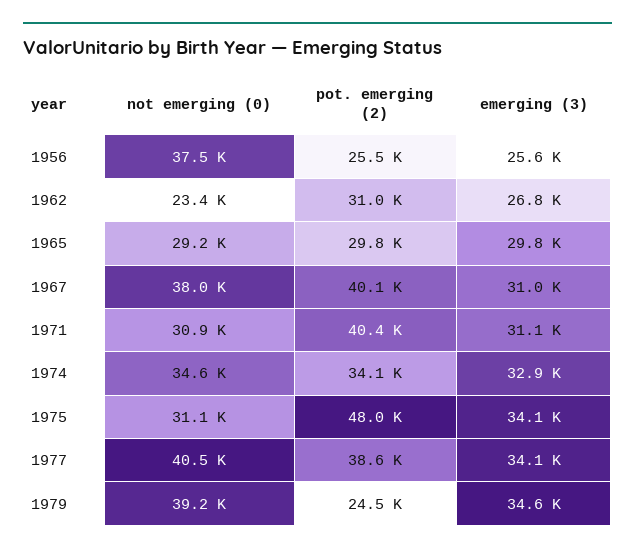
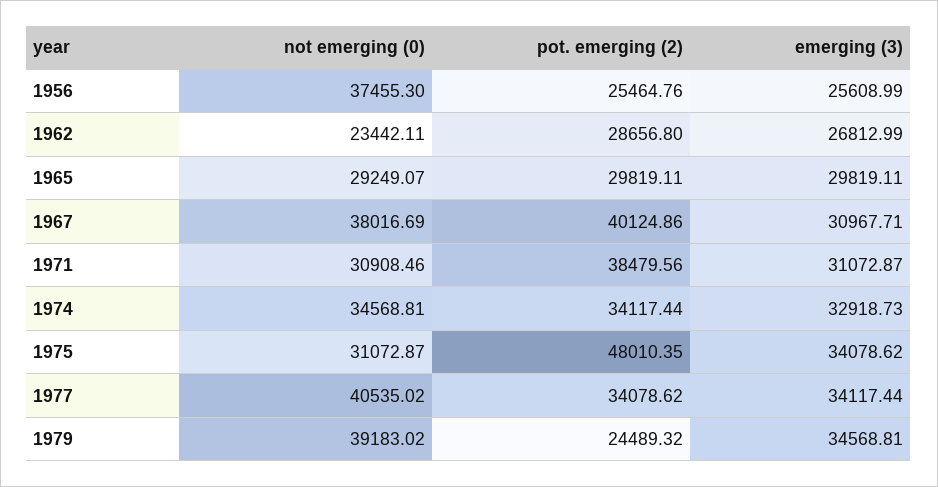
pot. emerging (2), 1962: 31000 -> 28656.8
pot. emerging (2), 1971: 40400 -> 38479.56
pot. emerging (2), 1977: 38600 -> 34078.62

